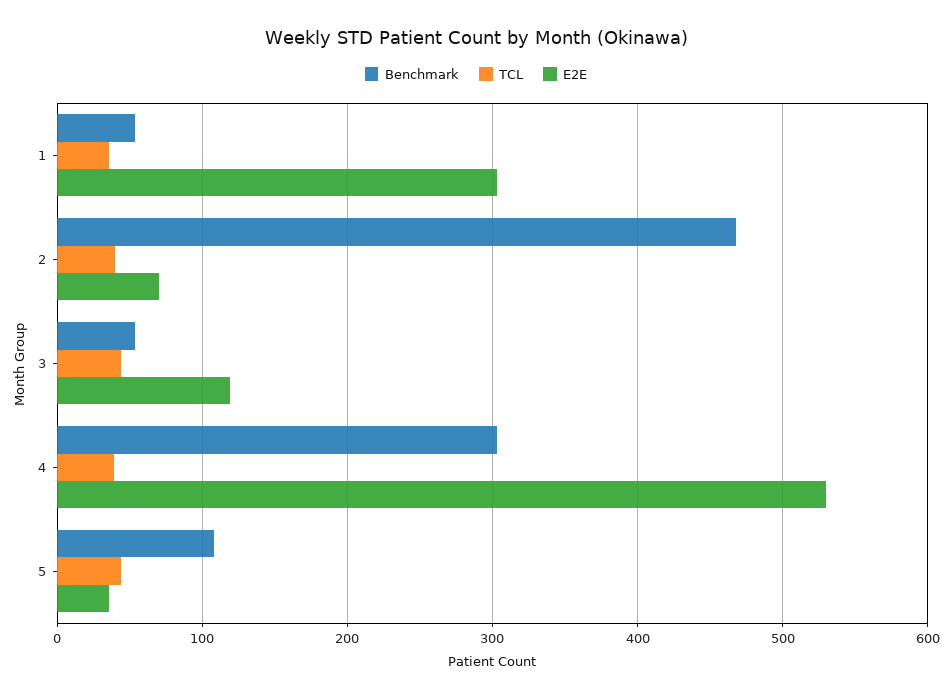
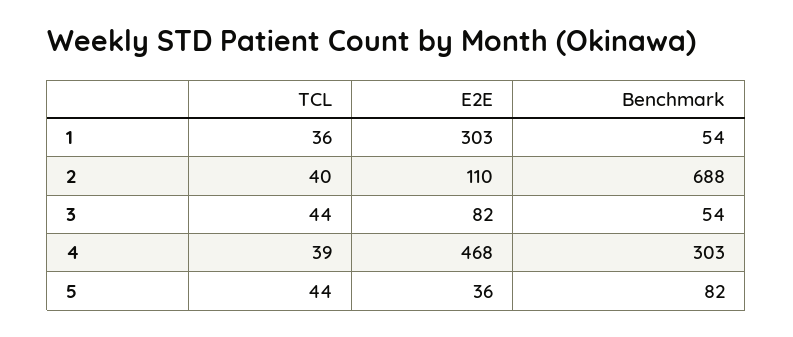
Benchmark, 2: 470 -> 688
E2E, 2: 70 -> 110
E2E, 3: 120 -> 82
E2E, 4: 530 -> 468
Benchmark, 5: 110 -> 82

